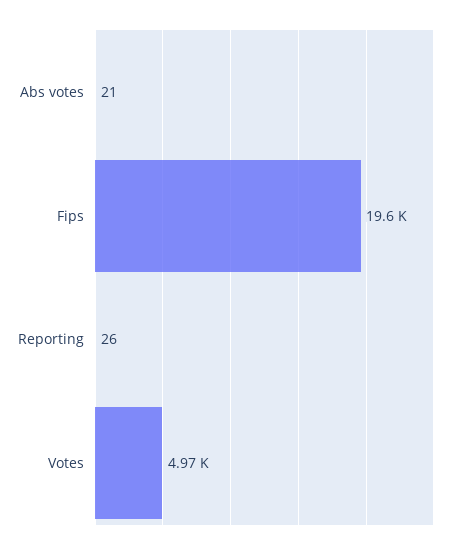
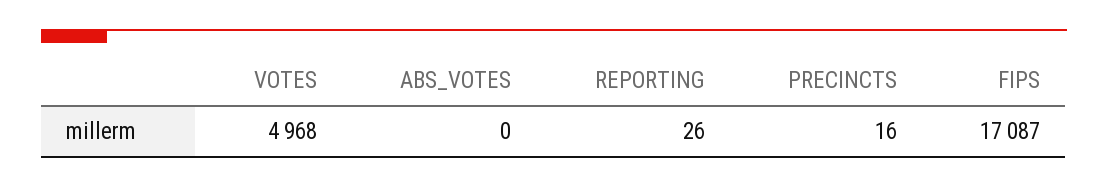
Abs votes: 21 -> 0
Fips: 19600 -> 17087
PRECINCTS: none -> 16

